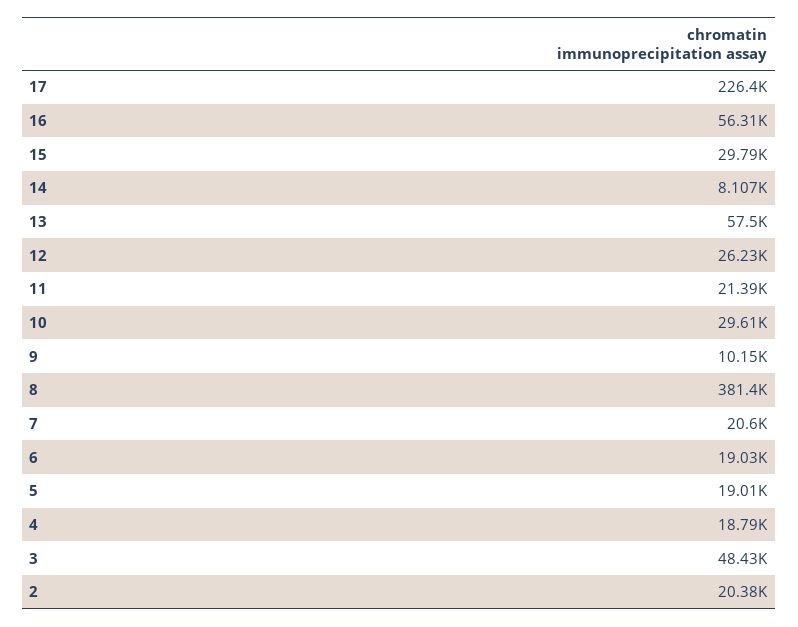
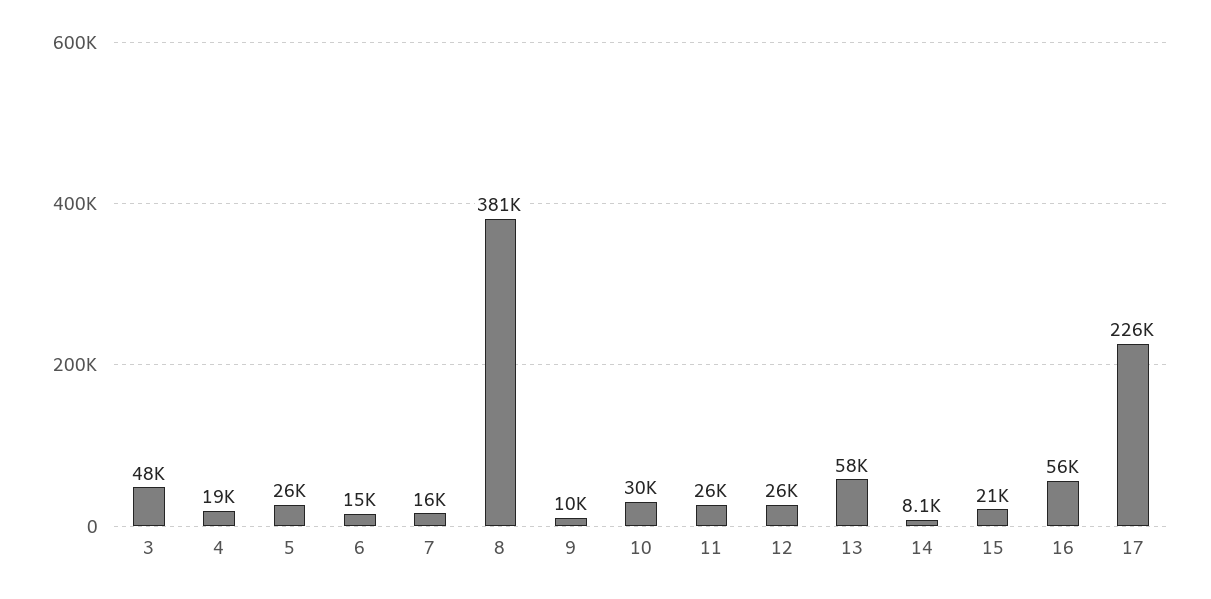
15: 29790 -> 21000
11: 21390 -> 26000
7: 20600 -> 16000
6: 19030 -> 15000
5: 19010 -> 26000
2: 20380 -> none

